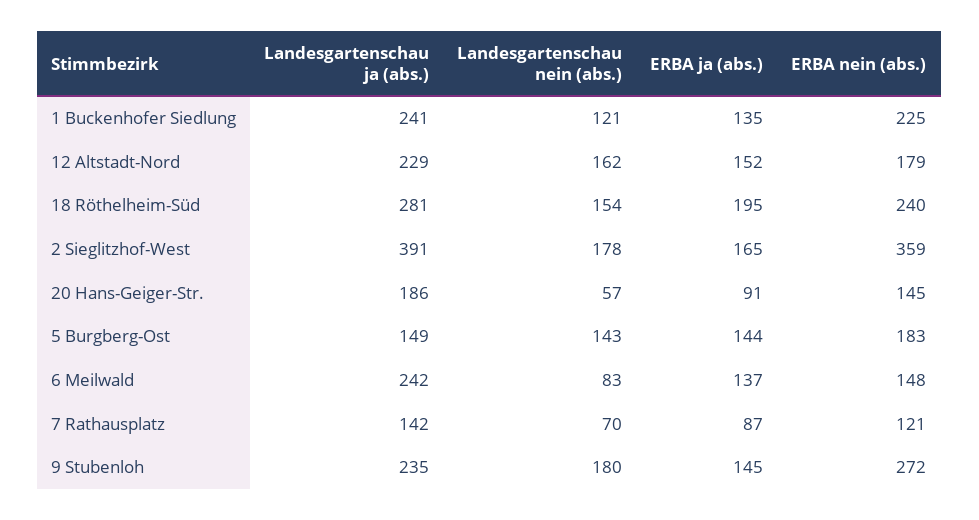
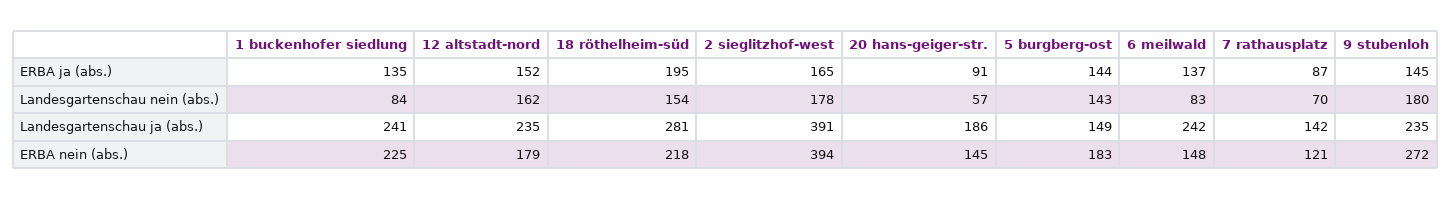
Landesgartenschau nein (abs.), 1 Buckenhofer Siedlung: 121 -> 84
Landesgartenschau ja (abs.), 12 Altstadt-Nord: 229 -> 235
ERBA nein (abs.), 18 Röthelheim-Süd: 240 -> 218
ERBA nein (abs.), 2 Sieglitzhof-West: 359 -> 394

